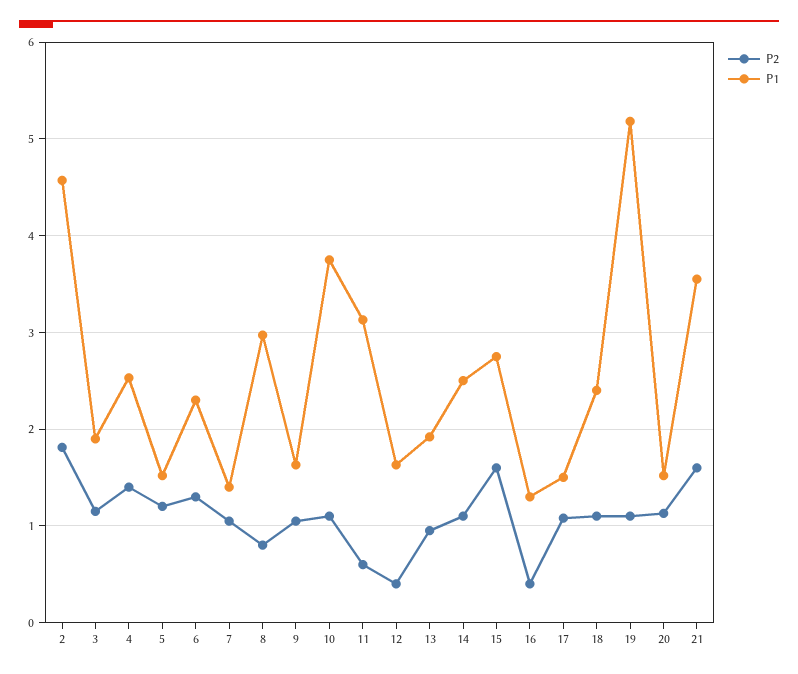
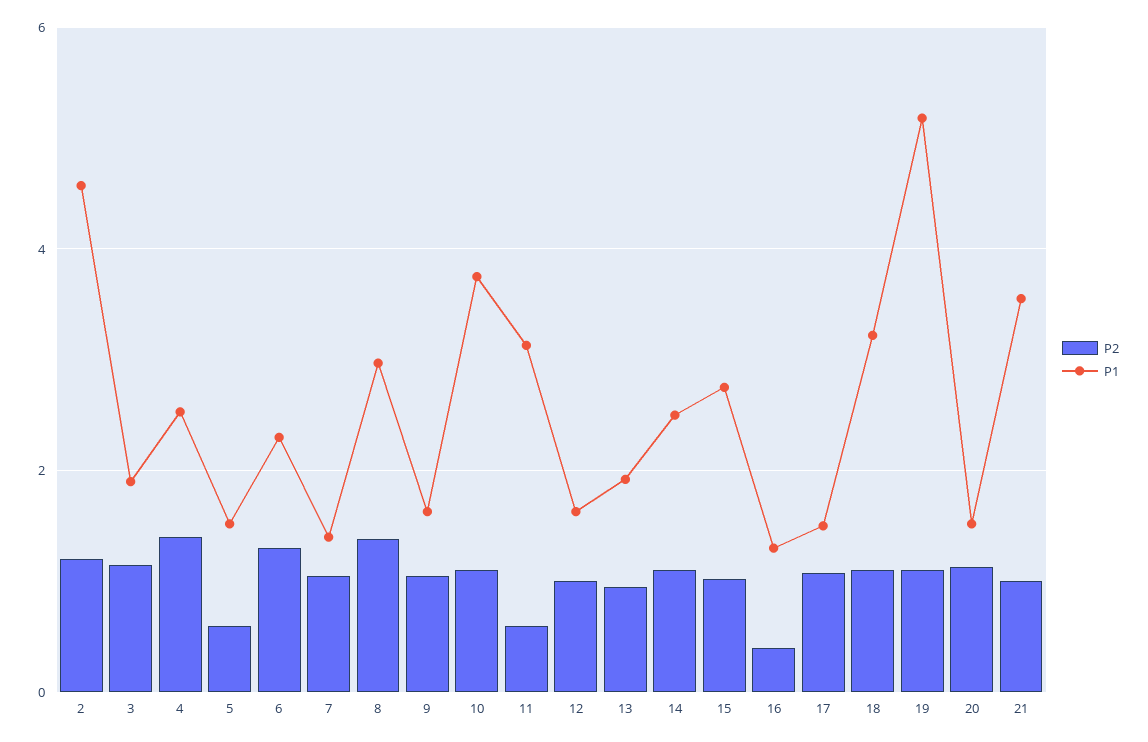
P2, 2: 1.8 -> 1.2
P2, 5: 1.2 -> 0.6
P2, 8: 0.8 -> 1.4
P2, 12: 0.4 -> 1
P2, 15: 1.6 -> 1
P1, 18: 2.4 -> 3.2
P2, 21: 1.6 -> 1

